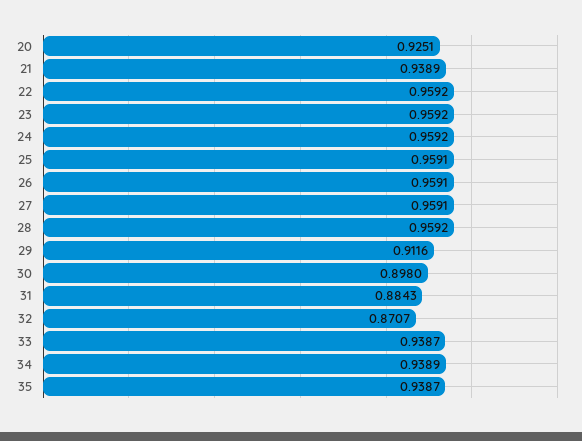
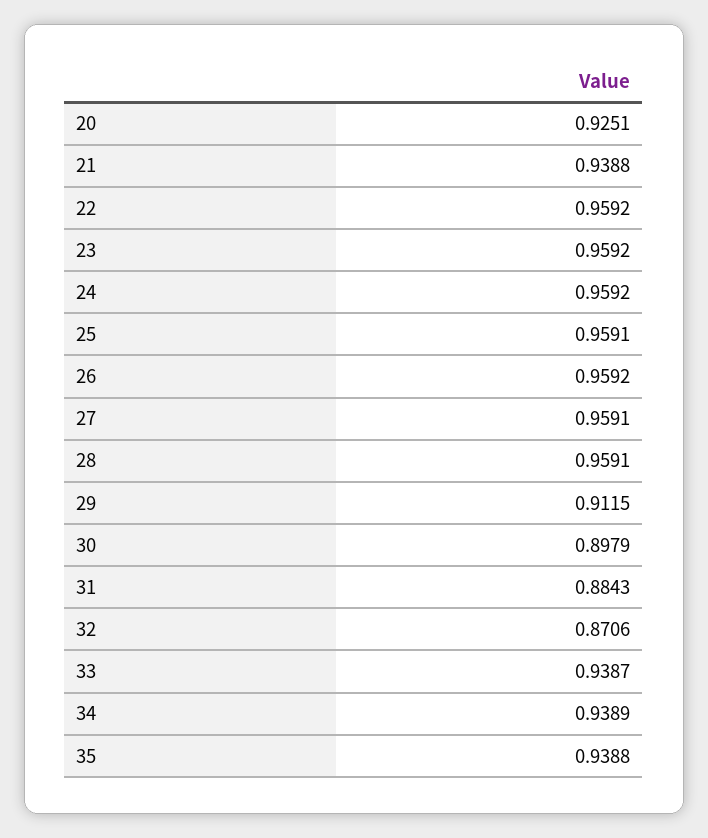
21: 0.9389 -> 0.9388
26: 0.9591 -> 0.9592
28: 0.9592 -> 0.9591
29: 0.9116 -> 0.9115
30: 0.898 -> 0.8979
32: 0.8707 -> 0.8706
35: 0.9387 -> 0.9388

